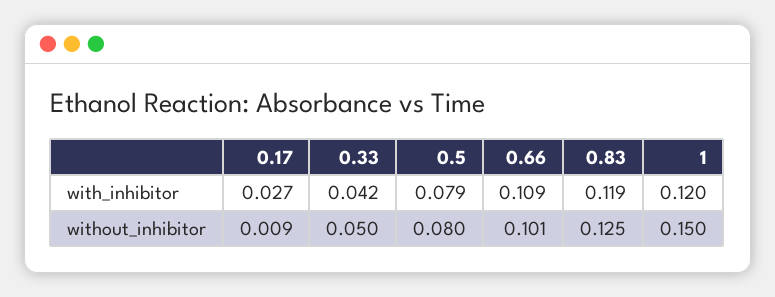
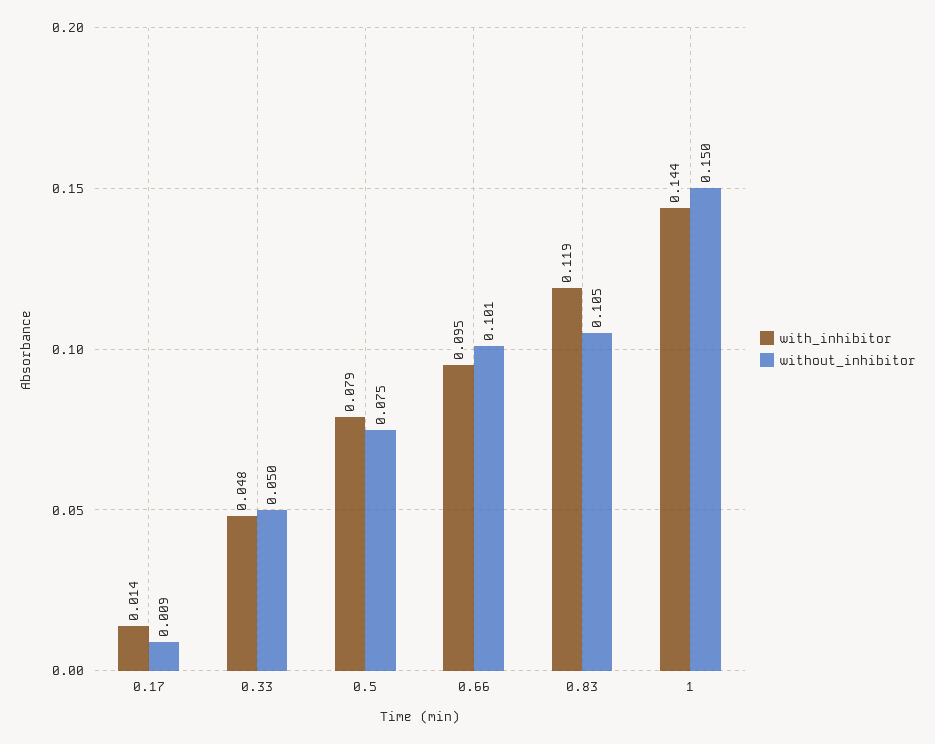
with_inhibitor, 0.17: 0.027 -> 0.014
with_inhibitor, 0.33: 0.042 -> 0.048
with_inhibitor, 0.66: 0.109 -> 0.095
with_inhibitor, 1: 0.12 -> 0.144
without_inhibitor, 0.5: 0.08 -> 0.075
without_inhibitor, 0.83: 0.125 -> 0.105

